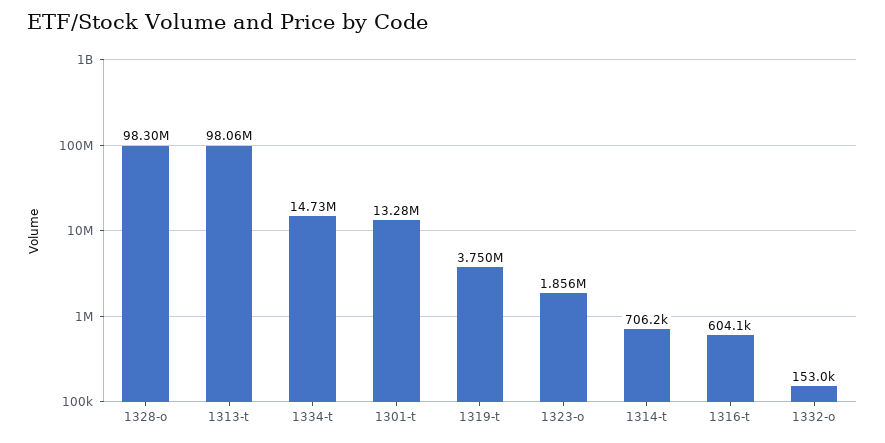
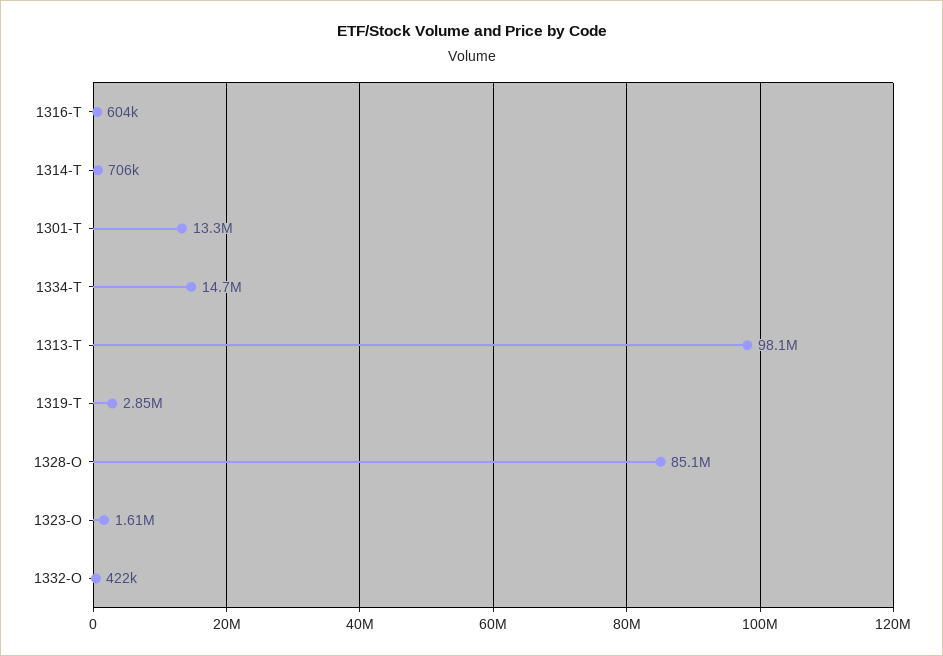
1328-o: 98300000 -> 85100000
1319-t: 3750000 -> 2850000
1323-o: 1856000 -> 1610000
1332-o: 153000 -> 422000

